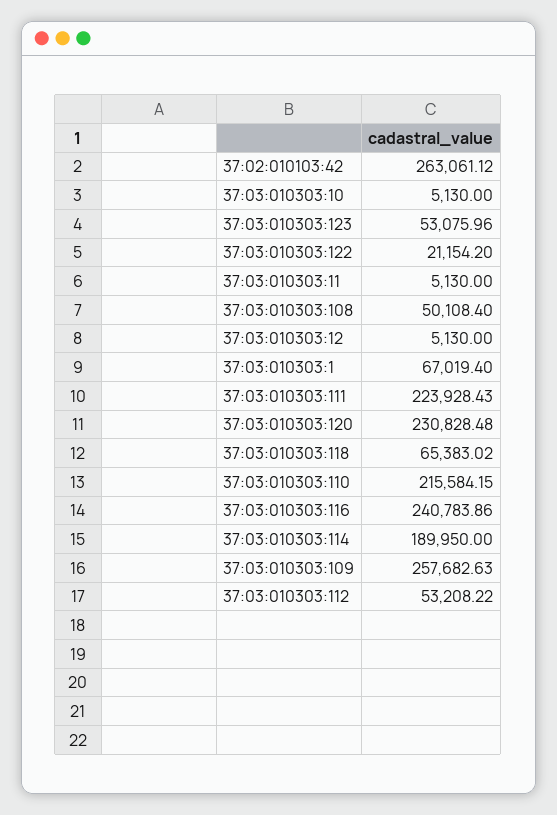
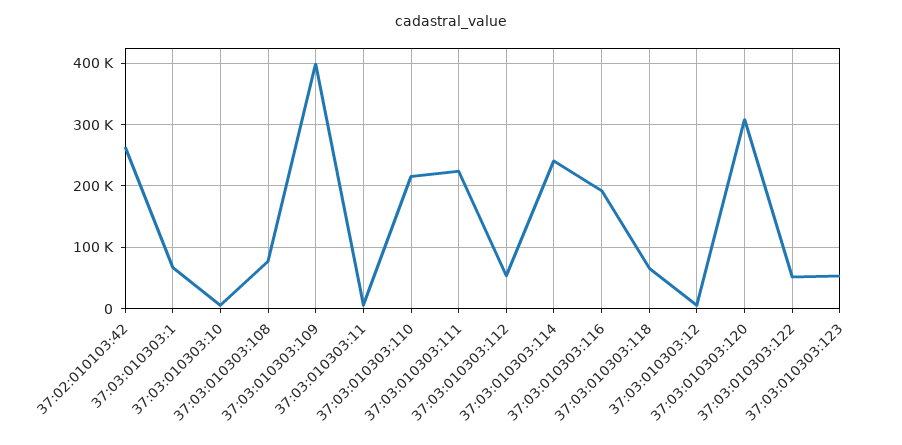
37:03:010303:122: 21154.2 -> 50000
37:03:010303:108: 50108.4 -> 80000
37:03:010303:120: 230828.48 -> 310000
37:03:010303:116: 240783.86 -> 190000
37:03:010303:114: 189950 -> 240000
37:03:010303:109: 257682.63 -> 400000

